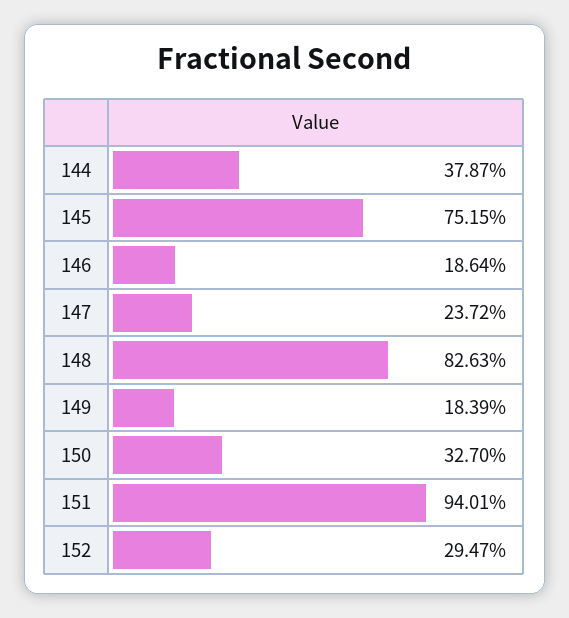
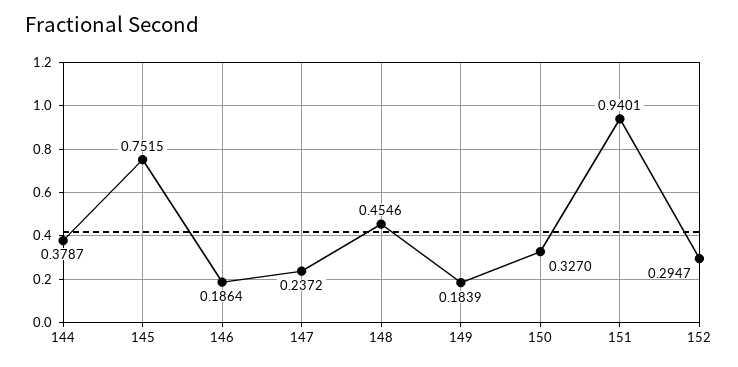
148: 0.8263 -> 0.4546

